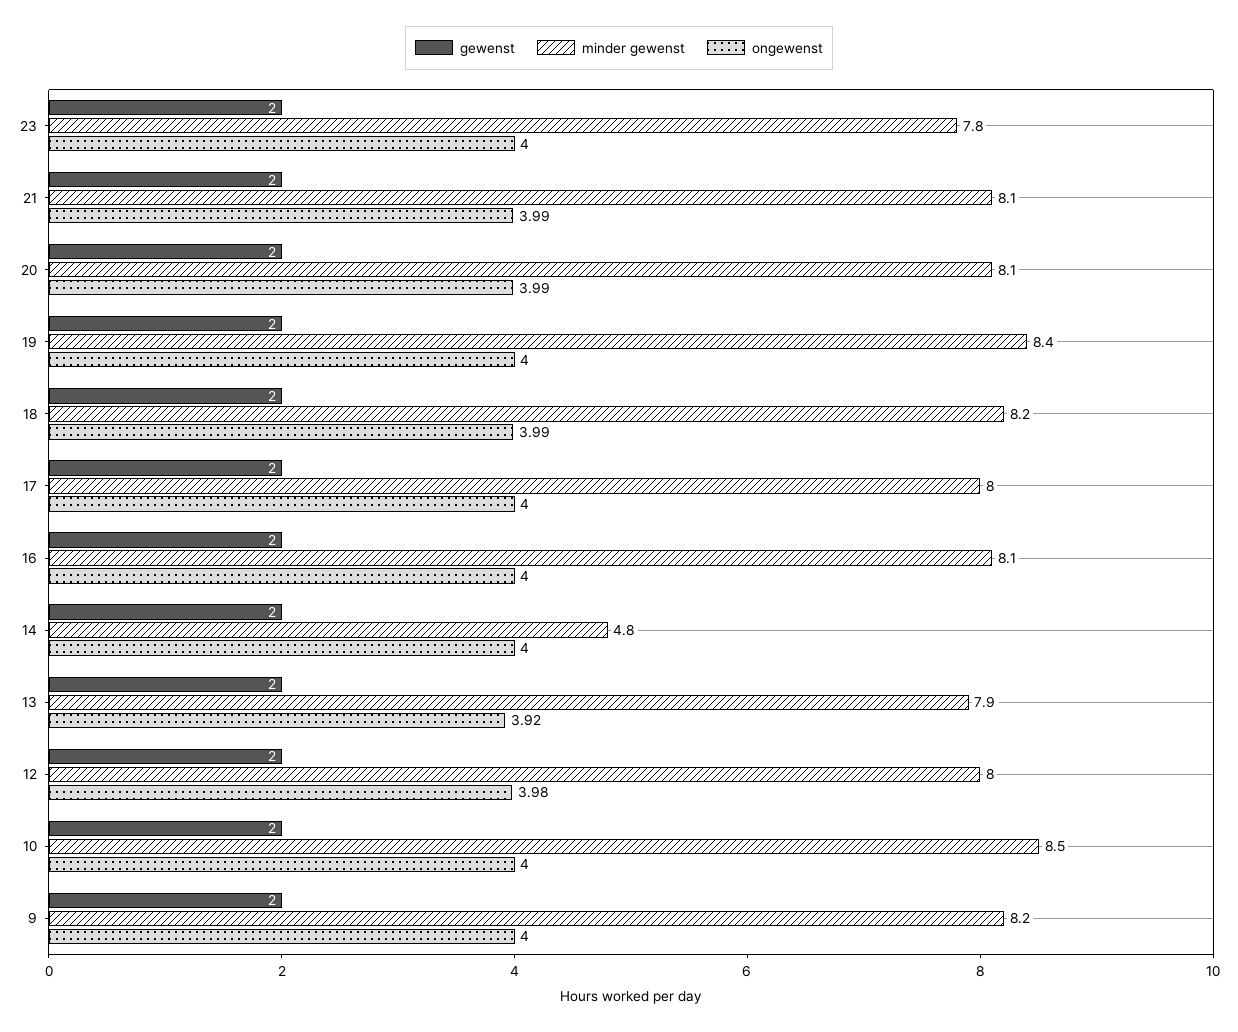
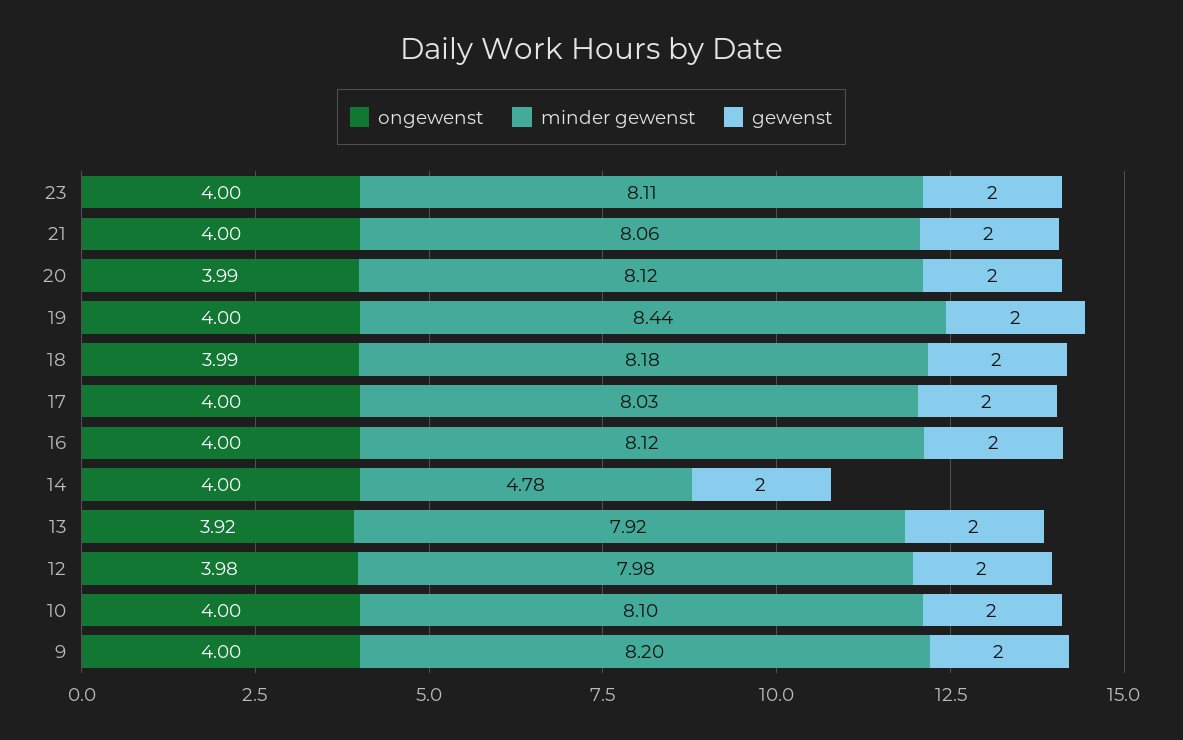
minder gewenst, 23: 7.8 -> 8.11
ongewenst, 21: 3.99 -> 4
minder gewenst, 10: 8.5 -> 8.1

